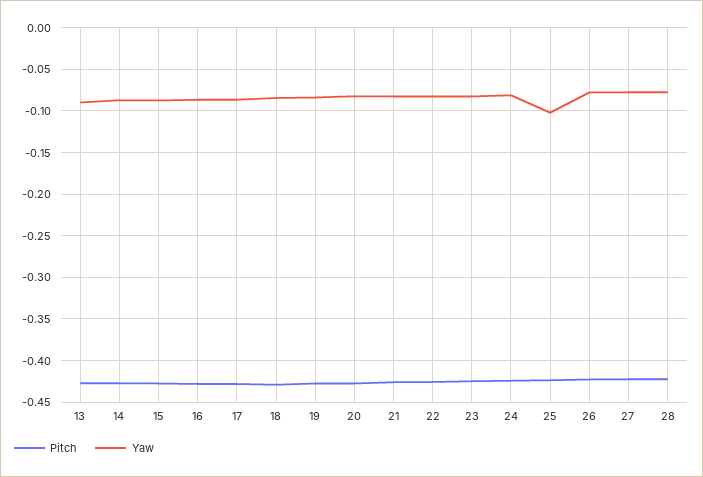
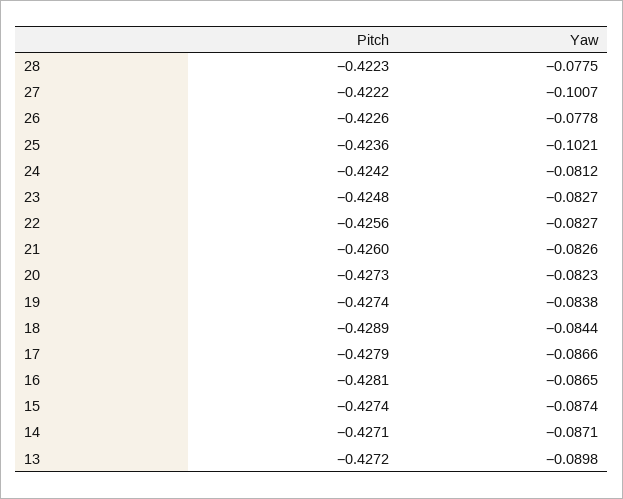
Yaw, 27: -0.08 -> -0.1007

